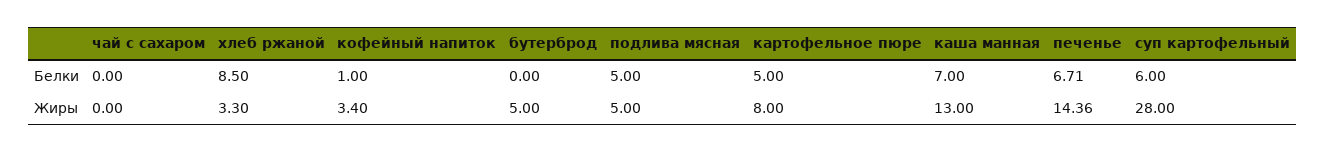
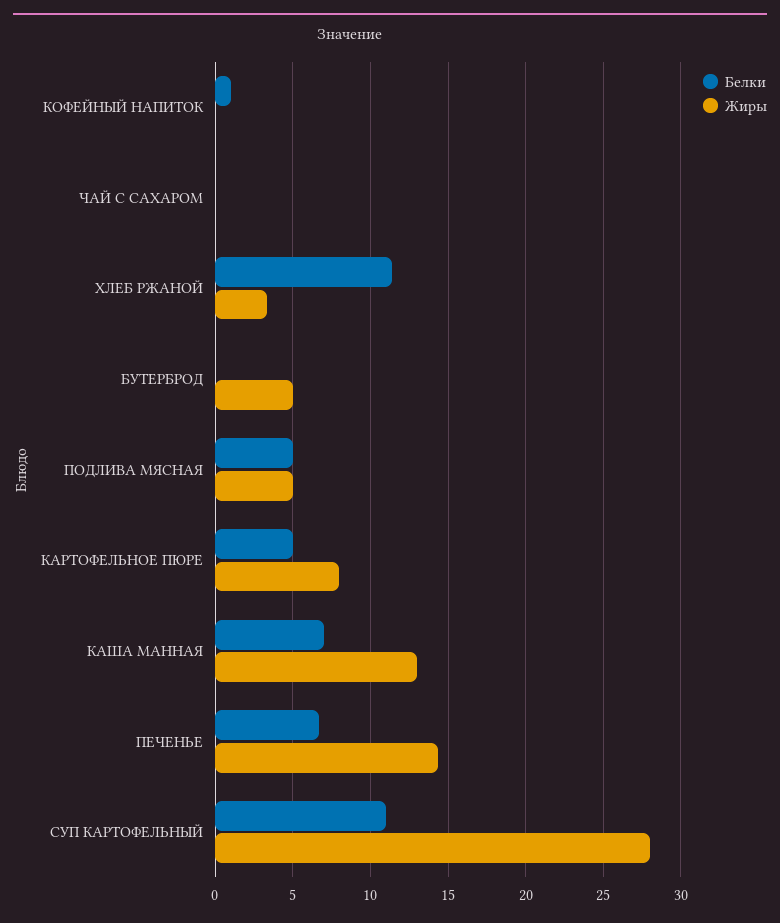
Белки, хлеб ржаной: 8.5 -> 11.5
Белки, суп картофельный: 6 -> 11
Жиры, кофейный напиток: 3.4 -> 0

